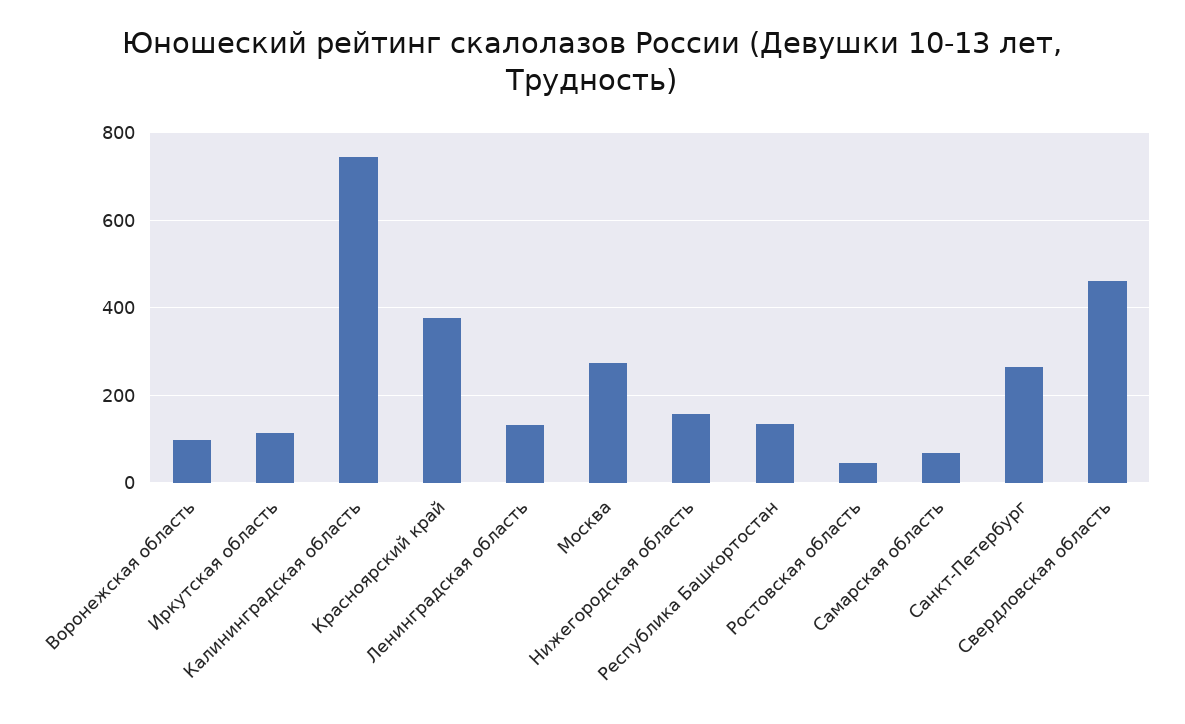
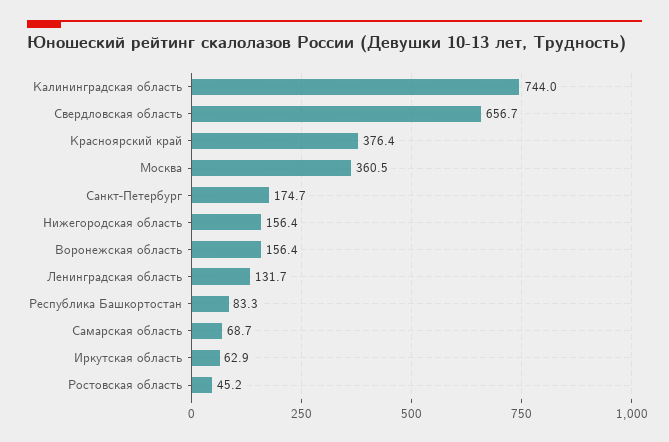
Воронежская область: 100 -> 156.4
Иркутская область: 120 -> 62.9
Москва: 280 -> 360.5
Республика Башкортостан: 140 -> 83.3
Санкт-Петербург: 260 -> 174.7
Свердловская область: 460 -> 656.7

